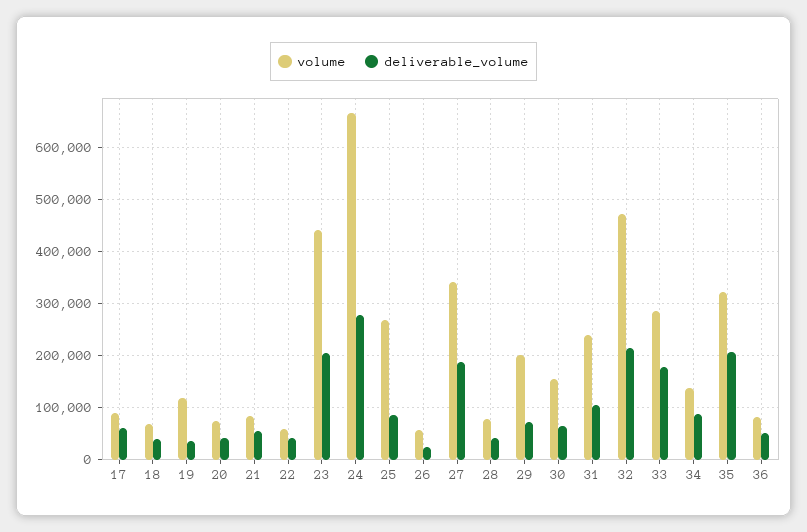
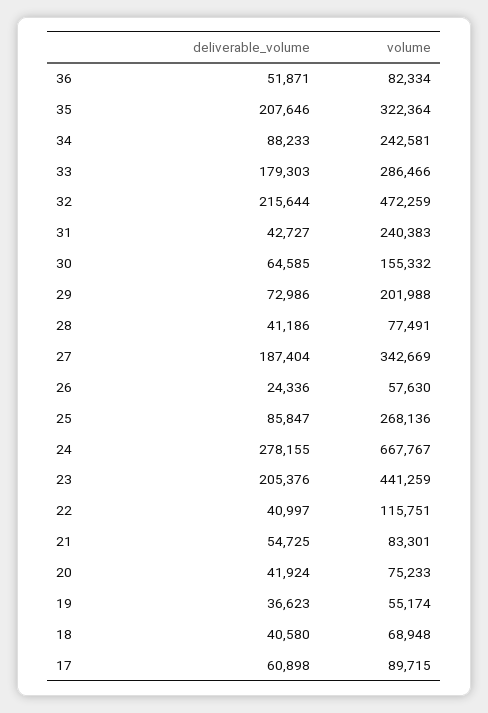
volume, 19: 120000 -> 55174
volume, 22: 60000 -> 115751
deliverable_volume, 31: 100000 -> 42727
volume, 34: 140000 -> 242581

